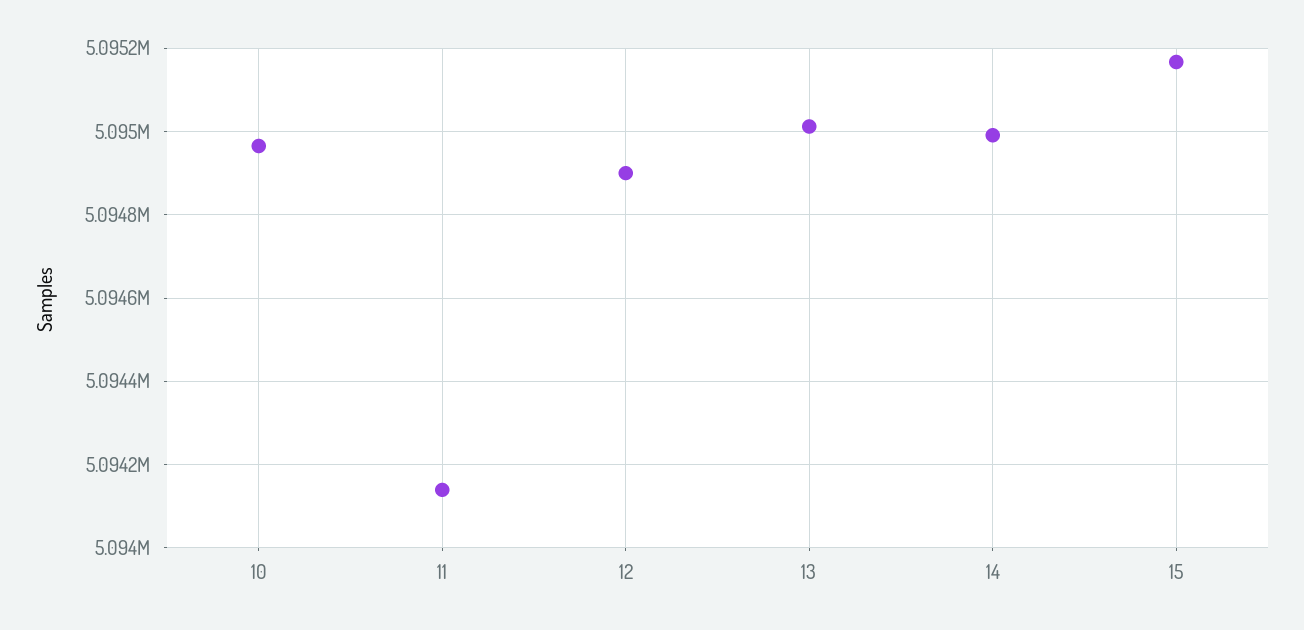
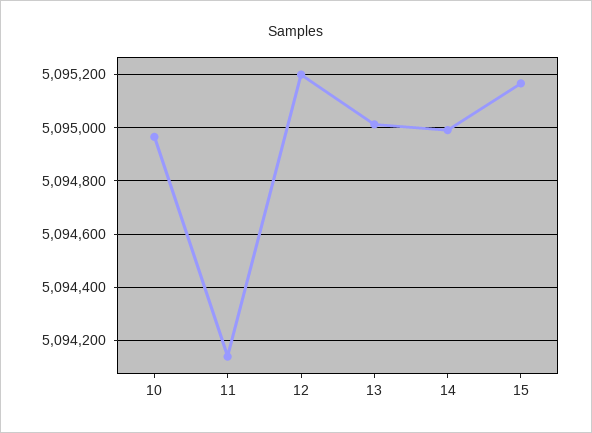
12: 5094900 -> 5095200

